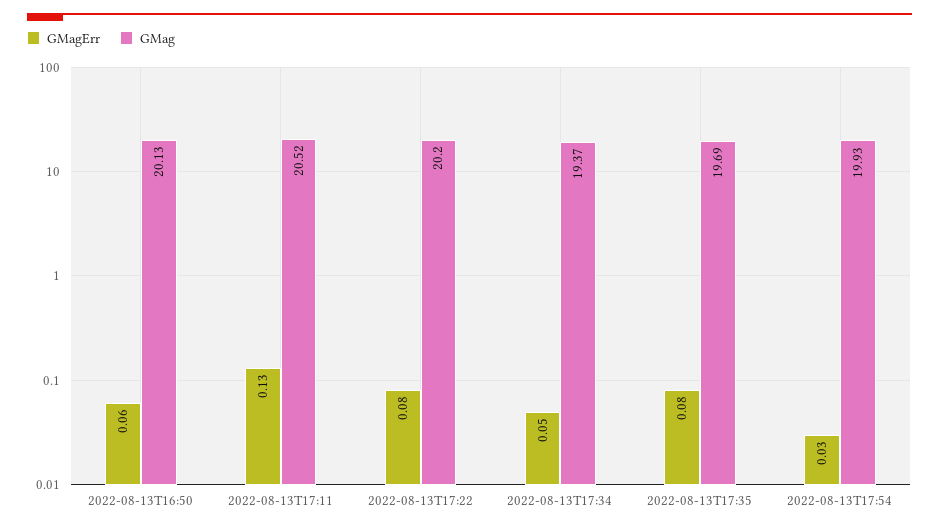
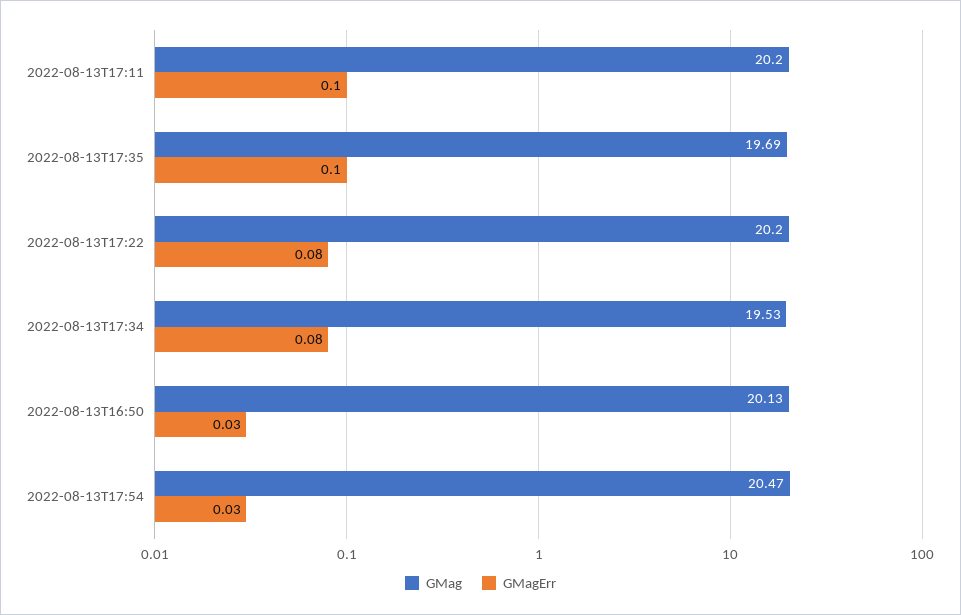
GMagErr, 2022-08-13T16:50: 0.06 -> 0.03
GMagErr, 2022-08-13T17:11: 0.13 -> 0.1
GMag, 2022-08-13T17:11: 20.52 -> 20.2
GMagErr, 2022-08-13T17:34: 0.05 -> 0.08
GMag, 2022-08-13T17:34: 19.37 -> 19.53
GMagErr, 2022-08-13T17:35: 0.08 -> 0.1
GMag, 2022-08-13T17:54: 19.93 -> 20.47

